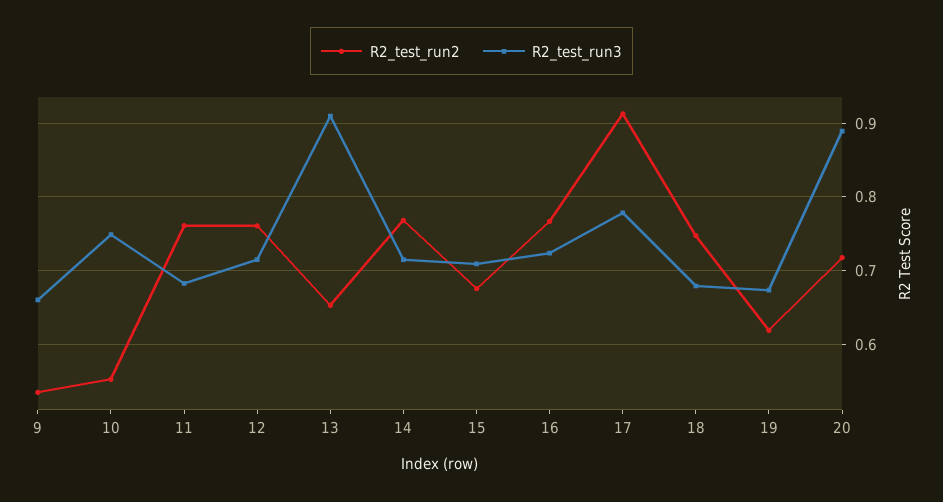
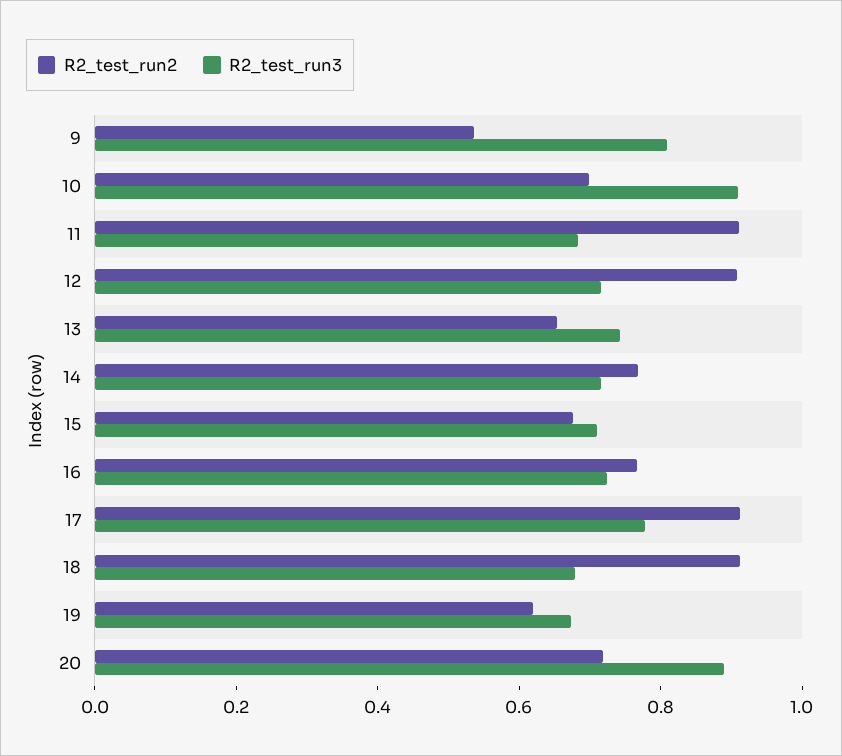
R2_test_run3, 9: 0.66 -> 0.8
R2_test_run2, 10: 0.55 -> 0.7
R2_test_run3, 10: 0.75 -> 0.9
R2_test_run2, 11: 0.76 -> 0.9
R2_test_run2, 12: 0.76 -> 0.9
R2_test_run3, 13: 0.91 -> 0.75
R2_test_run2, 18: 0.75 -> 0.9

